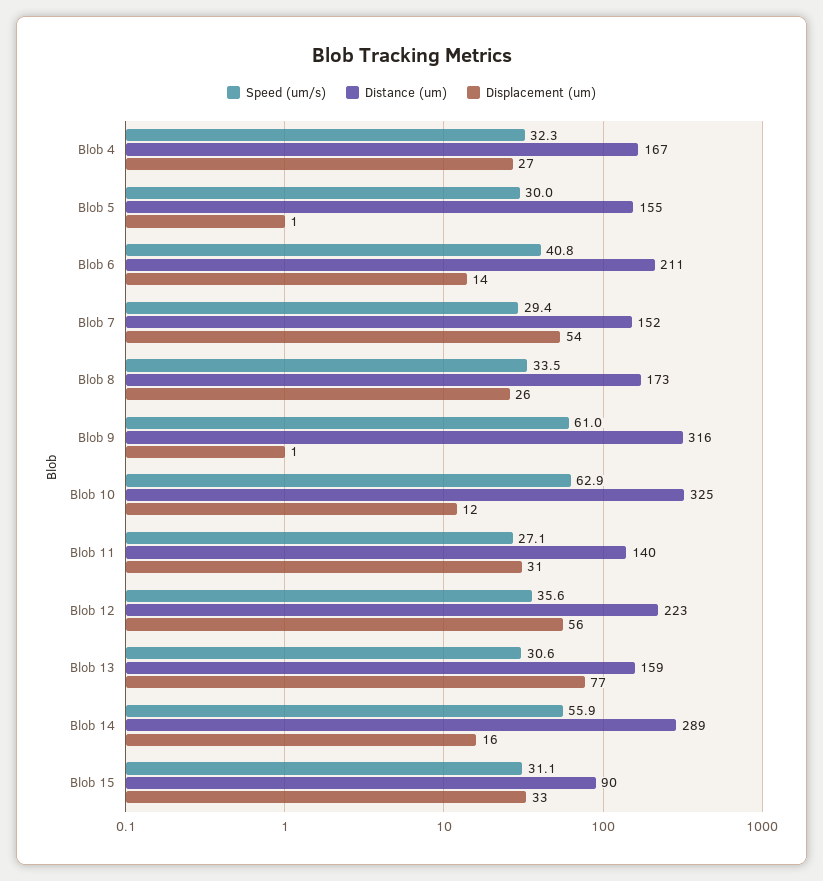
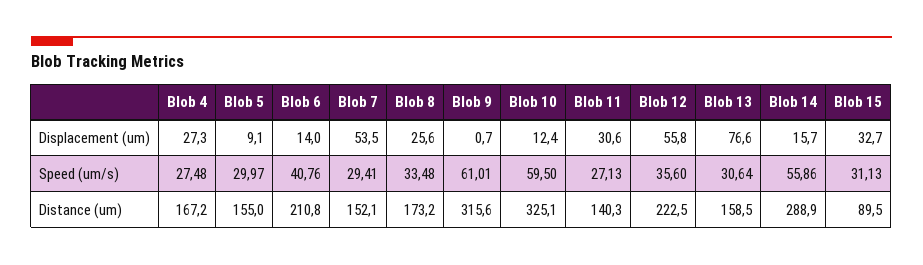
Speed (um/s), Blob 4: 32.3 -> 27.48
Displacement (um), Blob 5: 1 -> 9.1
Speed (um/s), Blob 10: 62.9 -> 59.5

